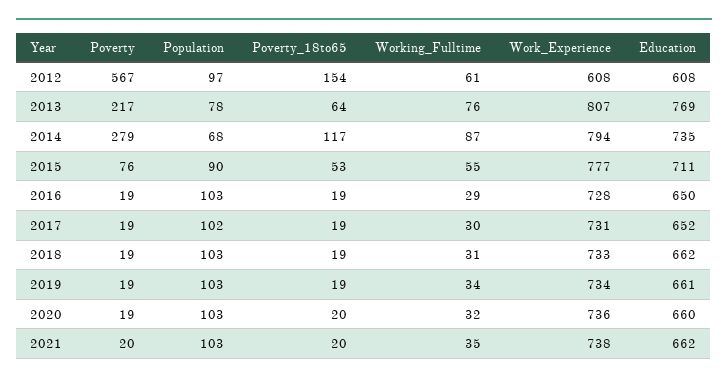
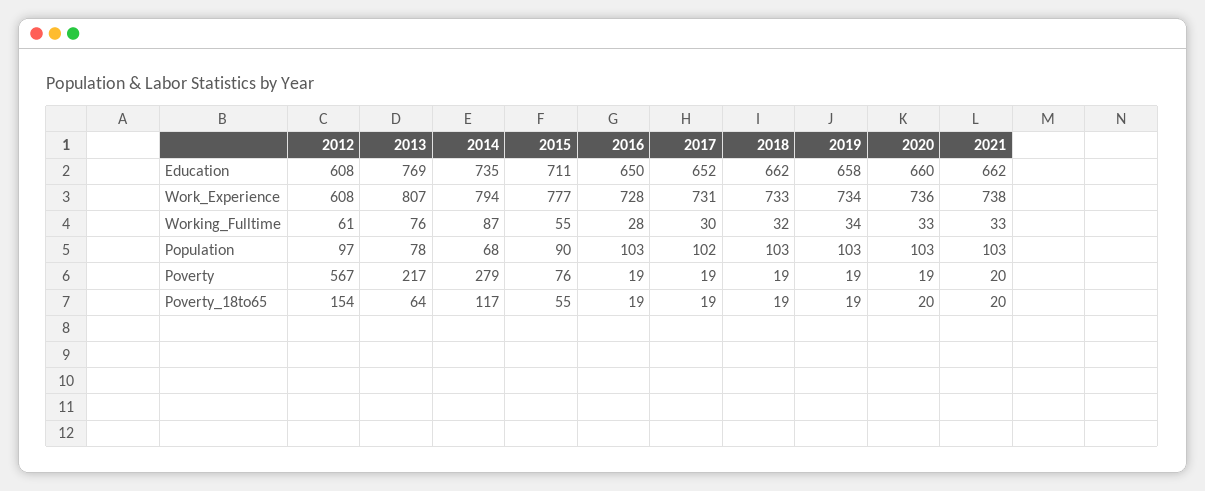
Poverty_18to65, 2015: 53 -> 55
Working_Fulltime, 2016: 29 -> 28
Working_Fulltime, 2018: 31 -> 32
Education, 2019: 661 -> 658
Working_Fulltime, 2020: 32 -> 33
Working_Fulltime, 2021: 35 -> 33

